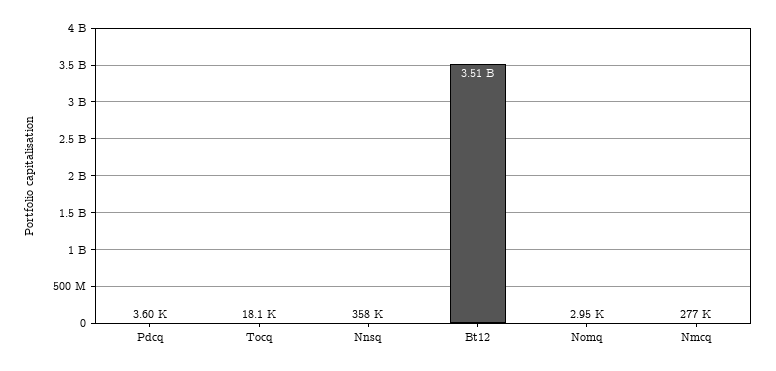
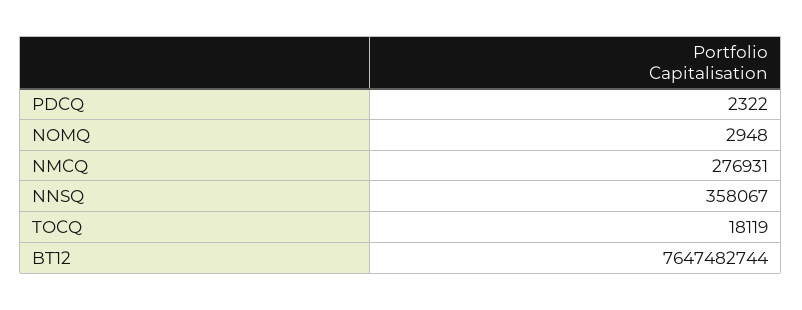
Pdcq: 3600 -> 2322
Bt12: 3510000000 -> 7647482744

